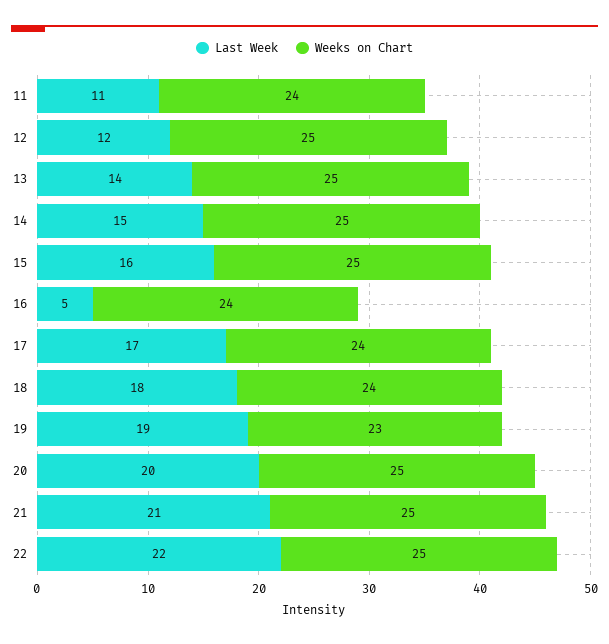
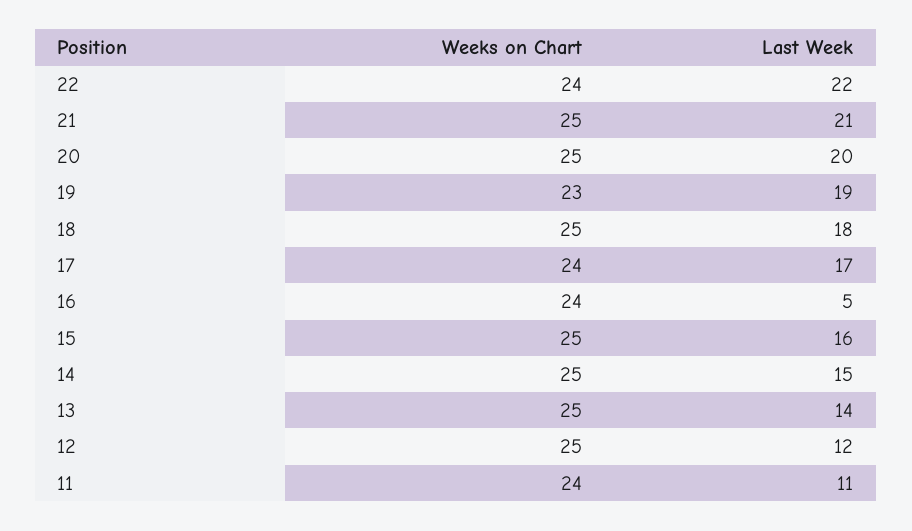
Weeks on Chart, 18: 24 -> 25
Weeks on Chart, 22: 25 -> 24

